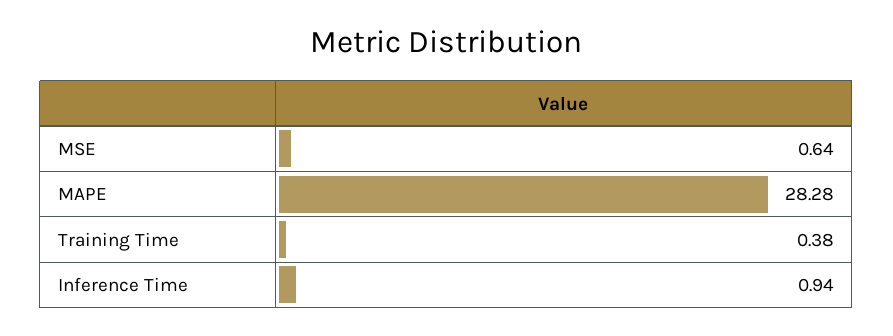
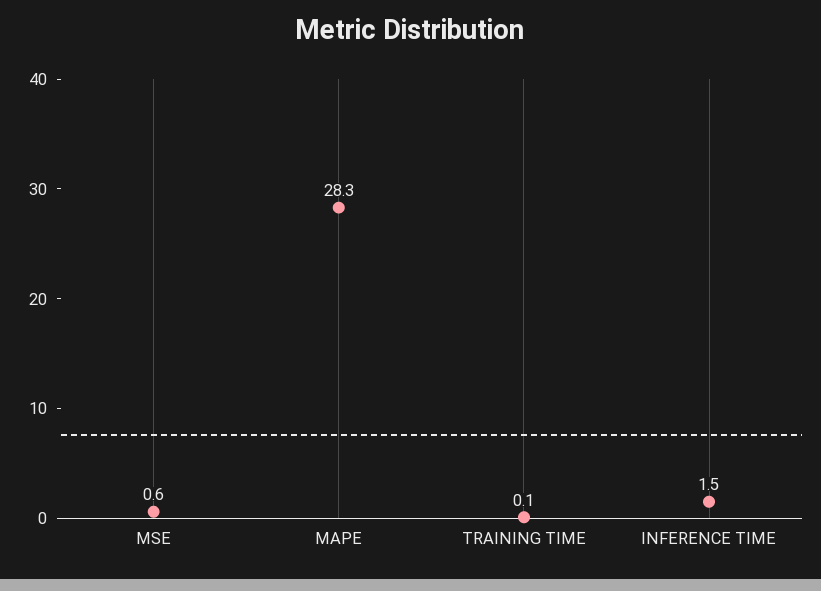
Training Time: 0.38 -> 0.1
Inference Time: 0.94 -> 1.5

